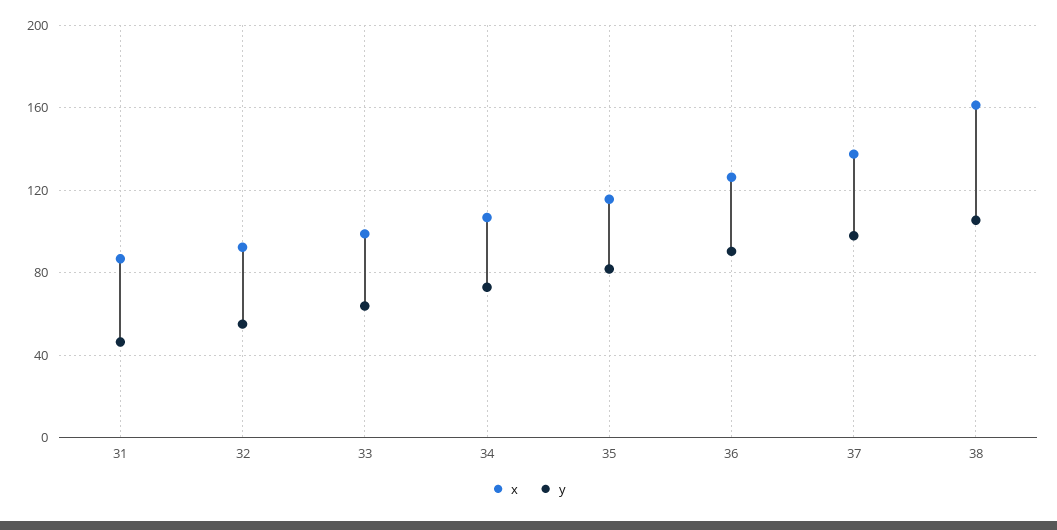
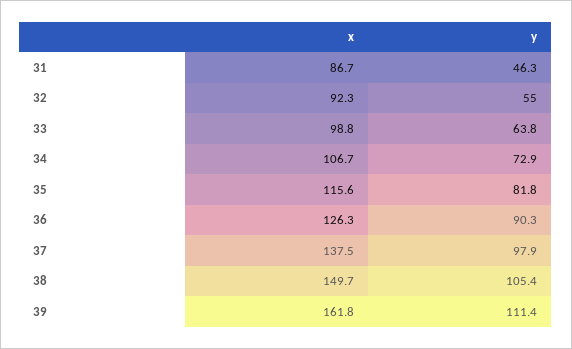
x, 38: 160 -> 149.7
x, 39: none -> 161.8
y, 39: none -> 111.4

